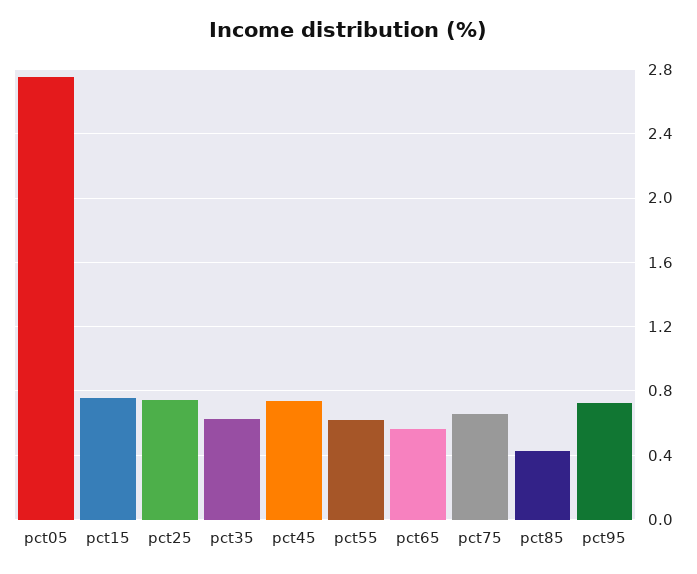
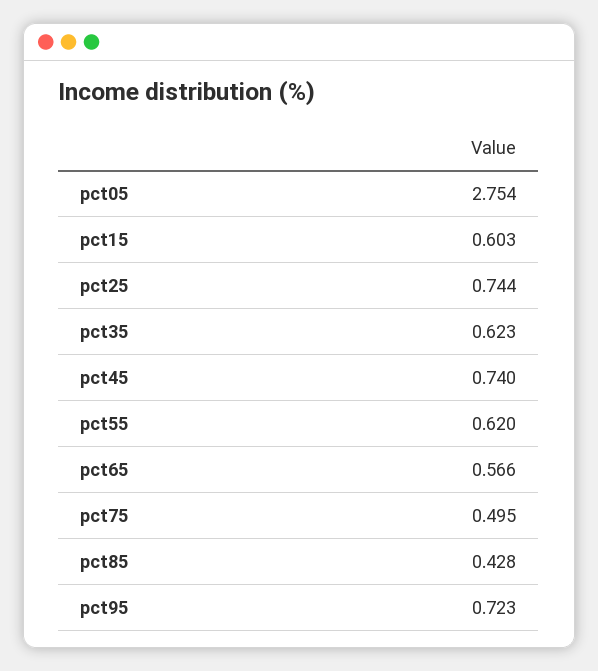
pct15: 0.75 -> 0.603
pct75: 0.65 -> 0.495

